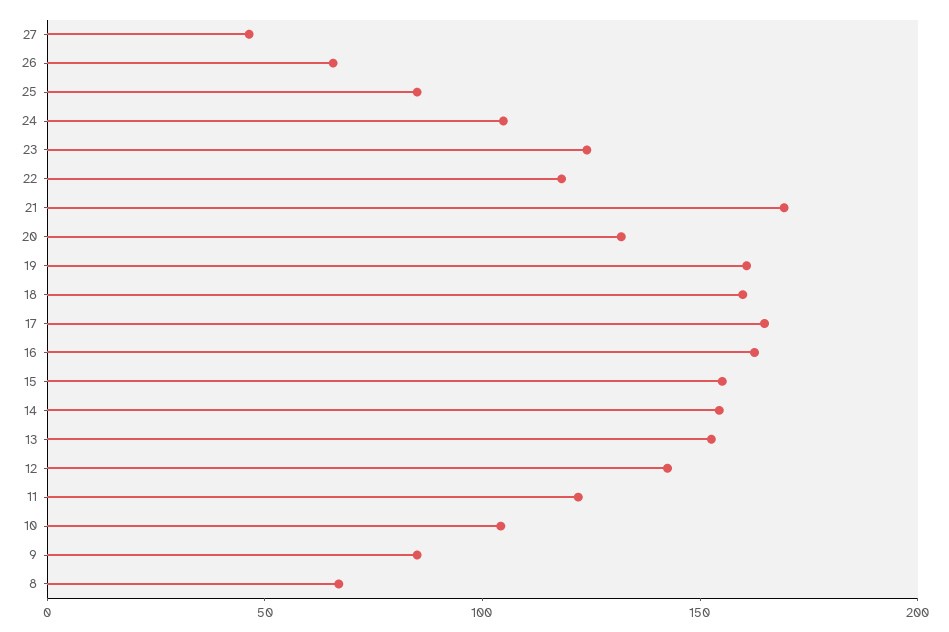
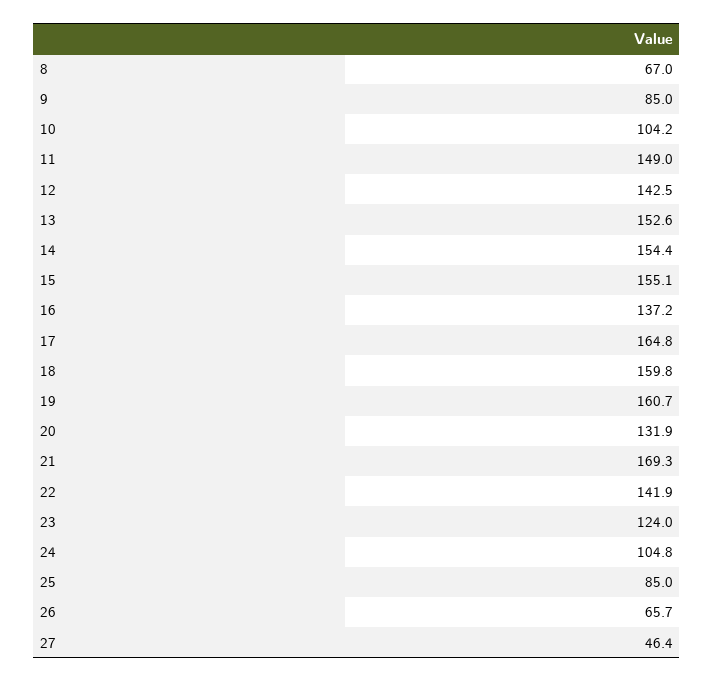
22: 120 -> 141.9
16: 160 -> 137.2
11: 120 -> 149

